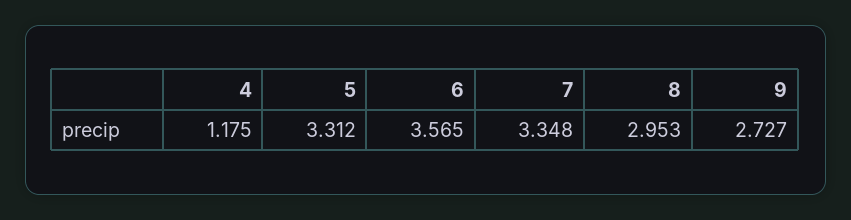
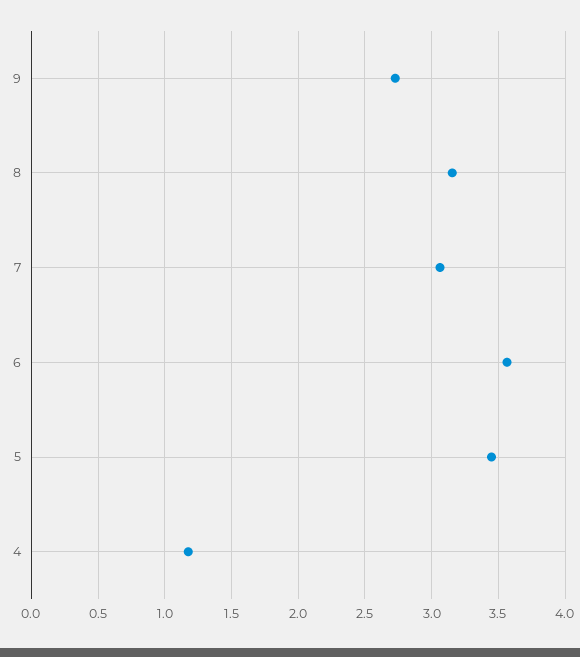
5: 3.312 -> 3.45
7: 3.348 -> 3.05
8: 2.953 -> 3.15

